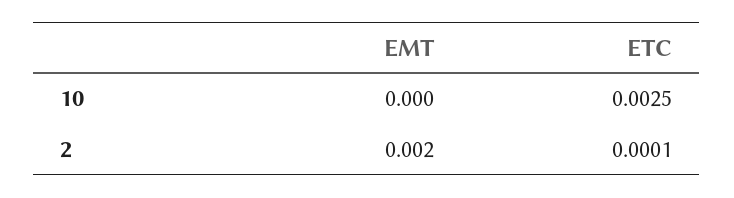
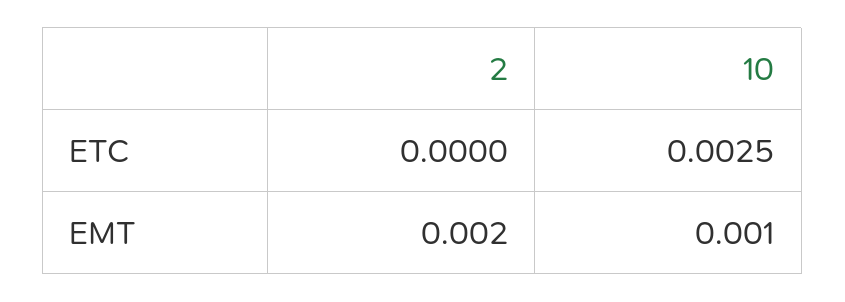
EMT, 10: 0 -> 0.001
ETC, 2: 0.0001 -> 0

